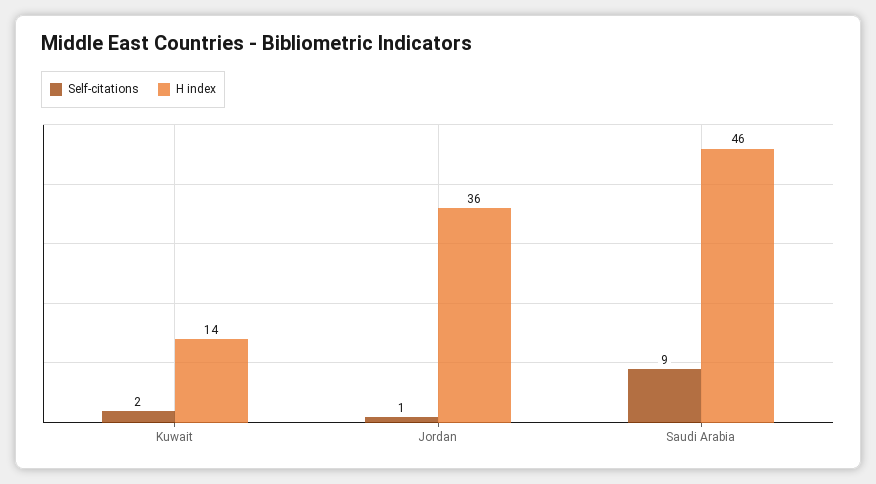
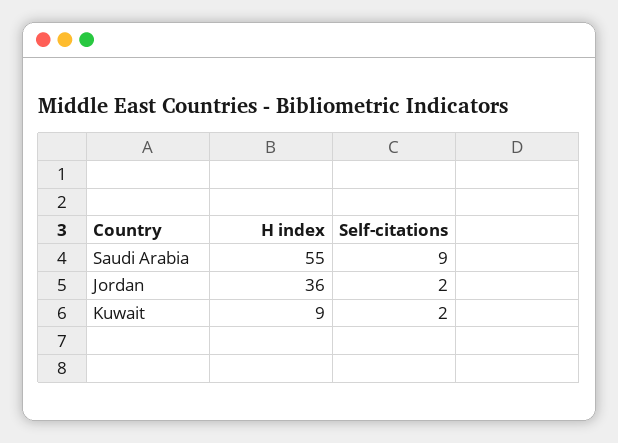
H index, Kuwait: 14 -> 9
Self-citations, Jordan: 1 -> 2
H index, Saudi Arabia: 46 -> 55

